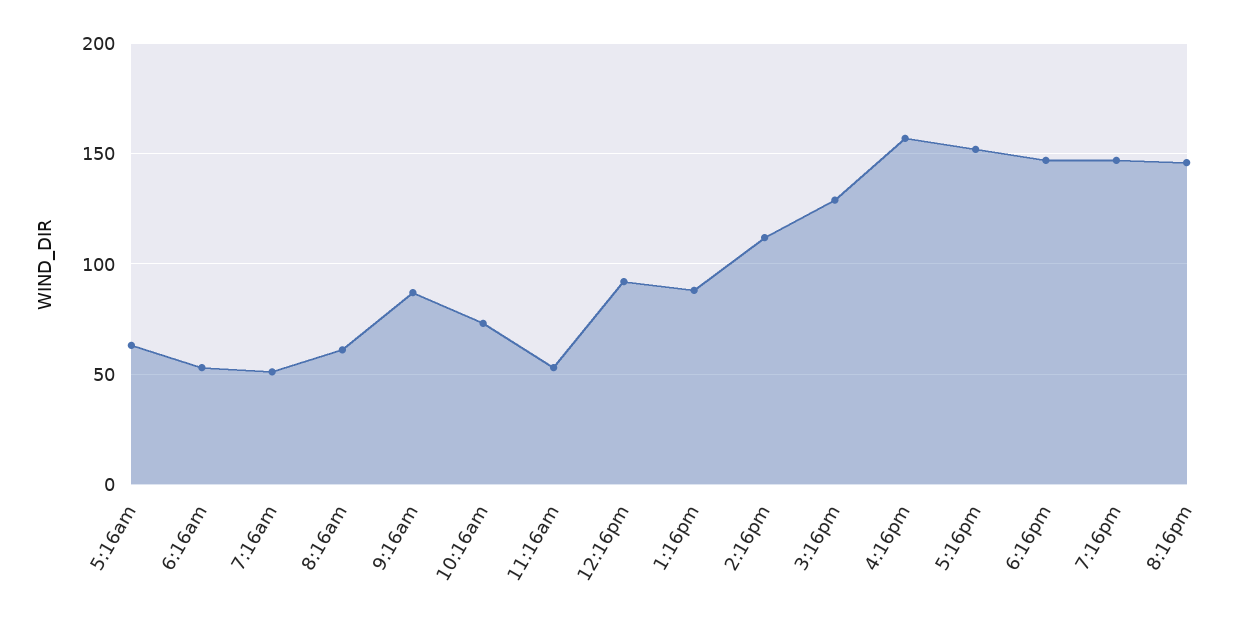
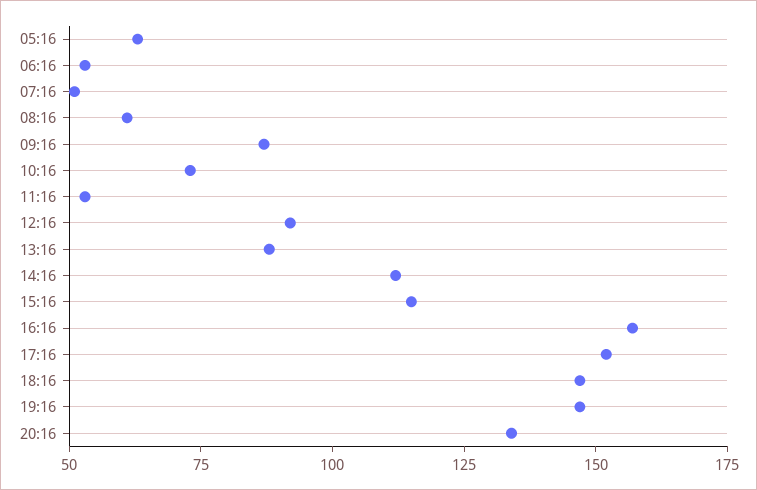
3:16pm: 130 -> 115
8:16pm: 145 -> 135

